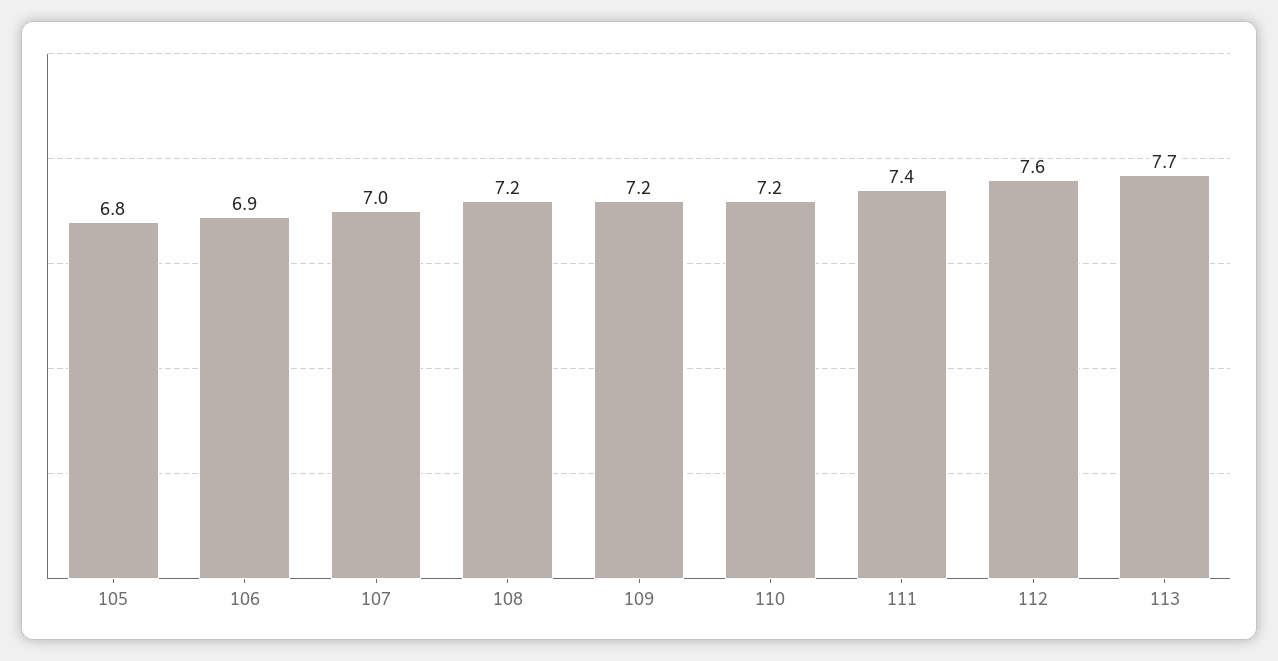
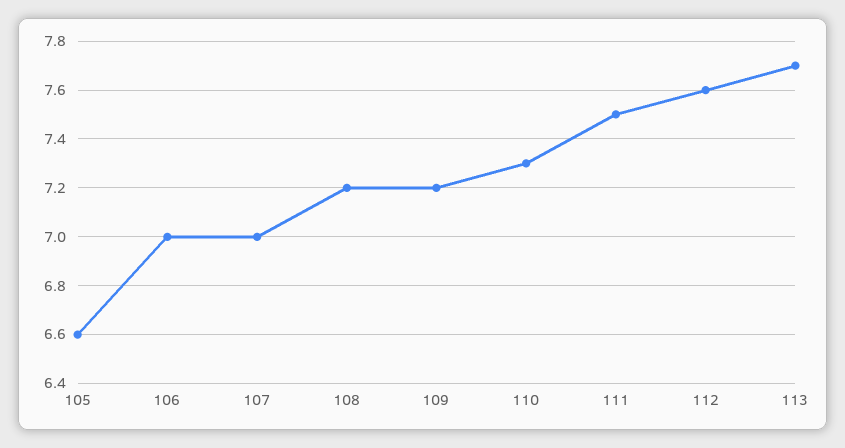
105: 6.8 -> 6.6
106: 6.9 -> 7
110: 7.2 -> 7.3
111: 7.4 -> 7.5

